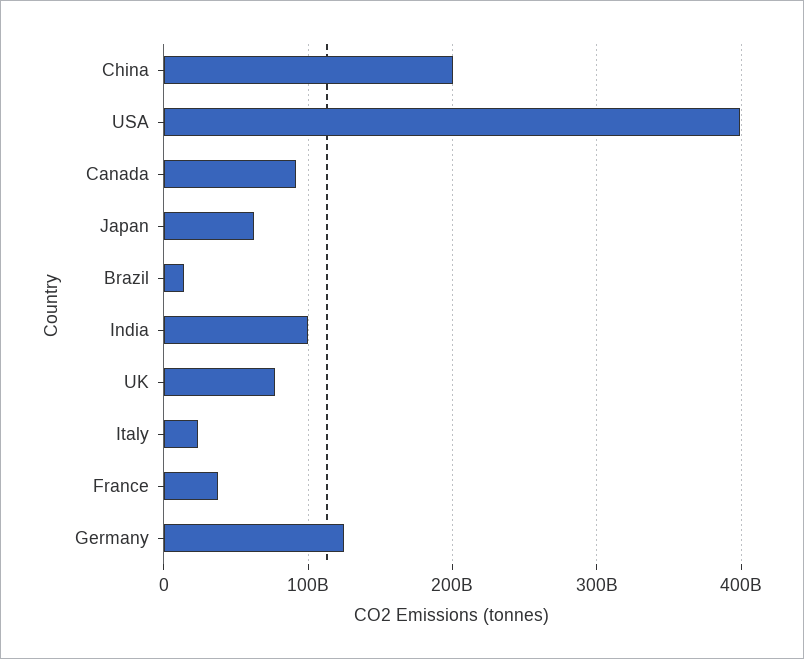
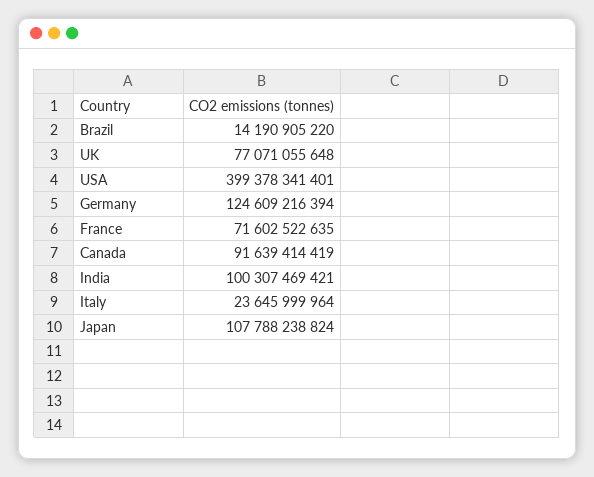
China: 200000000000 -> none
Japan: 60000000000 -> 107788238824
France: 40000000000 -> 71602522635

